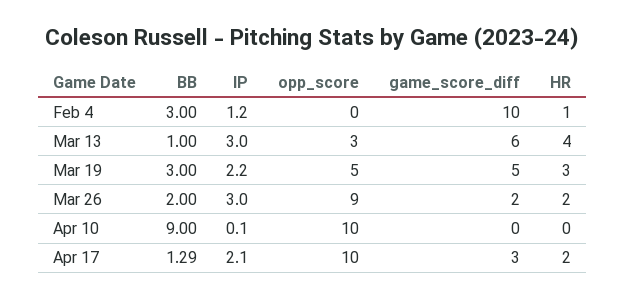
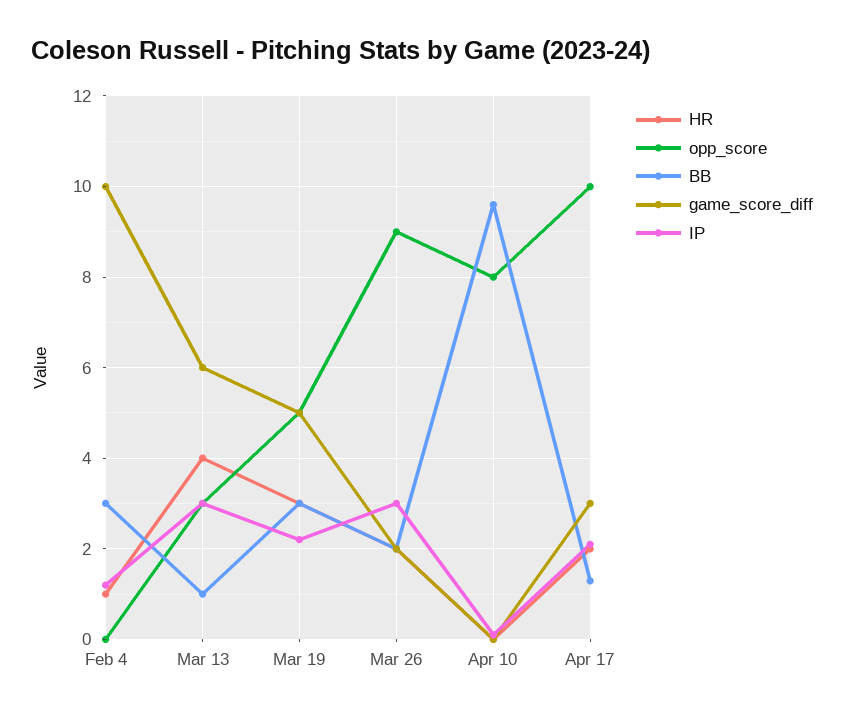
BB, Apr 10: 9 -> 9.6
opp_score, Apr 10: 10 -> 8

